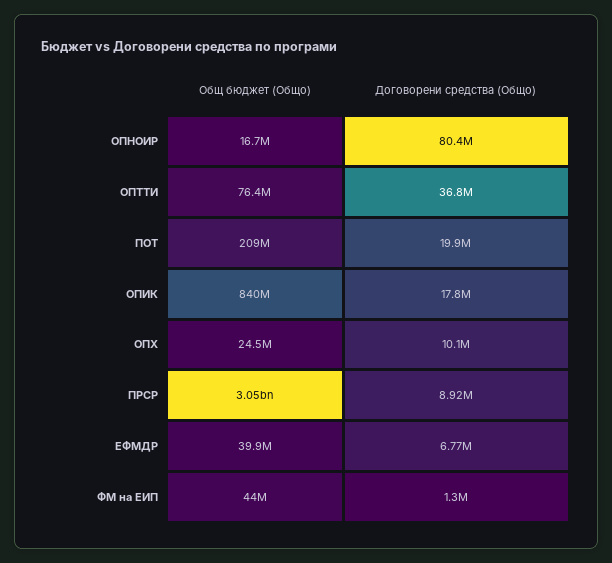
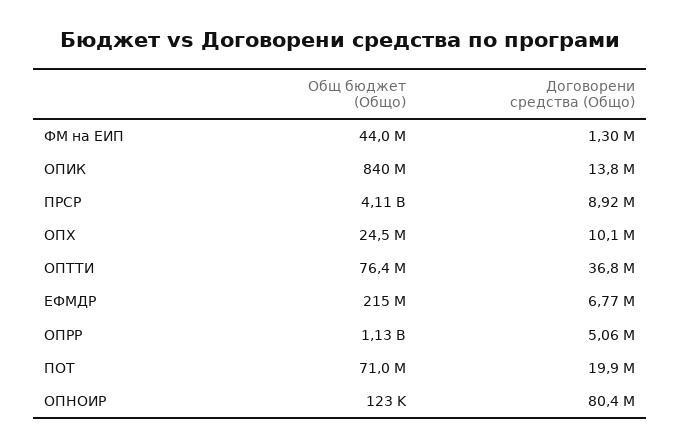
Общ бюджет (Общо), ОПНОИР: 16700000 -> 123000
Общ бюджет (Общо), ПОТ: 209000000 -> 71000000
Договорени средства (Общо), ОПИК: 17800000 -> 13800000
Общ бюджет (Общо), ПРСР: 3050000000 -> 4110000000
Общ бюджет (Общо), ЕФМДР: 39900000 -> 215000000
Общ бюджет (Общо), ОПРР: none -> 1130000000
Договорени средства (Общо), ОПРР: none -> 5060000

